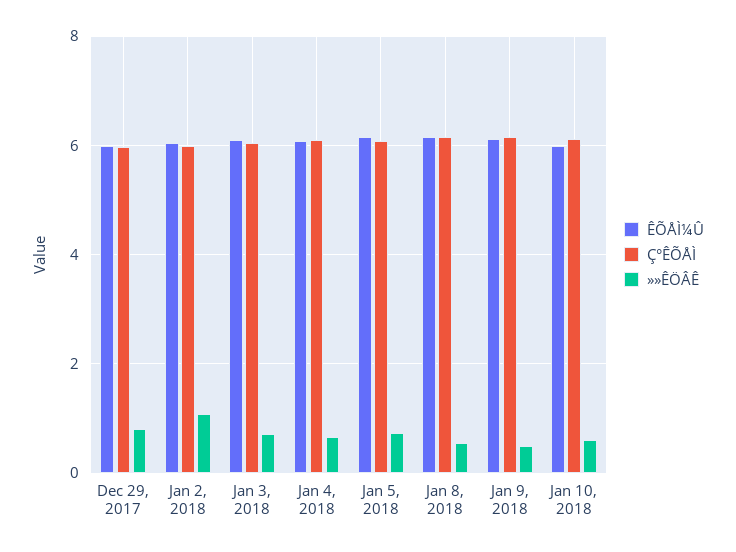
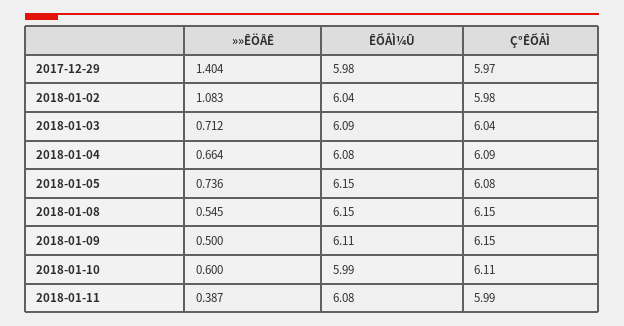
»»ÊÖÂÊ, Dec 29, 2017: 0.8 -> 1.404
»»ÊÖÂÊ, 2018-01-11: none -> 0.387
ÊÕÅÌ¼Û, 2018-01-11: none -> 6.08
Ç°ÊÕÅÌ, 2018-01-11: none -> 5.99

